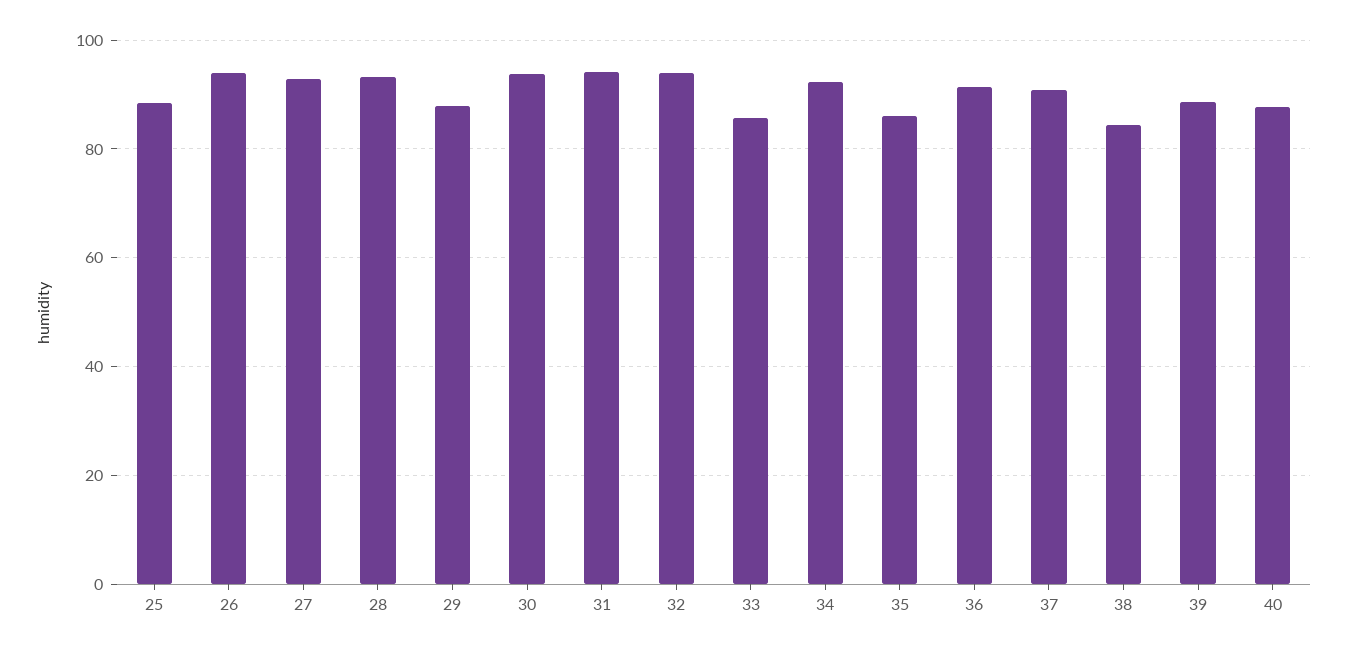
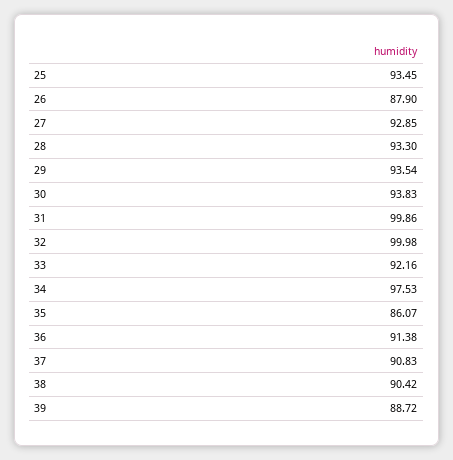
25: 88 -> 93.45
26: 94 -> 87.9
29: 88 -> 93.54
31: 94 -> 99.86
32: 94 -> 99.98
33: 86 -> 92.16
34: 92 -> 97.53
38: 84 -> 90.42
40: 88 -> none

